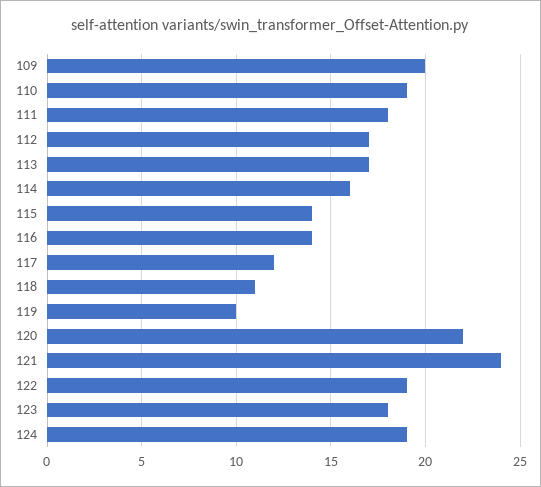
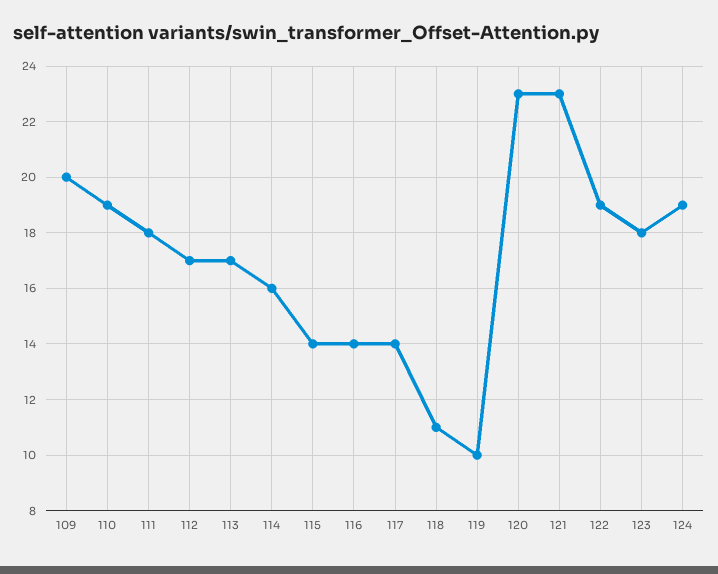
117: 12 -> 14
120: 22 -> 23
121: 24 -> 23

